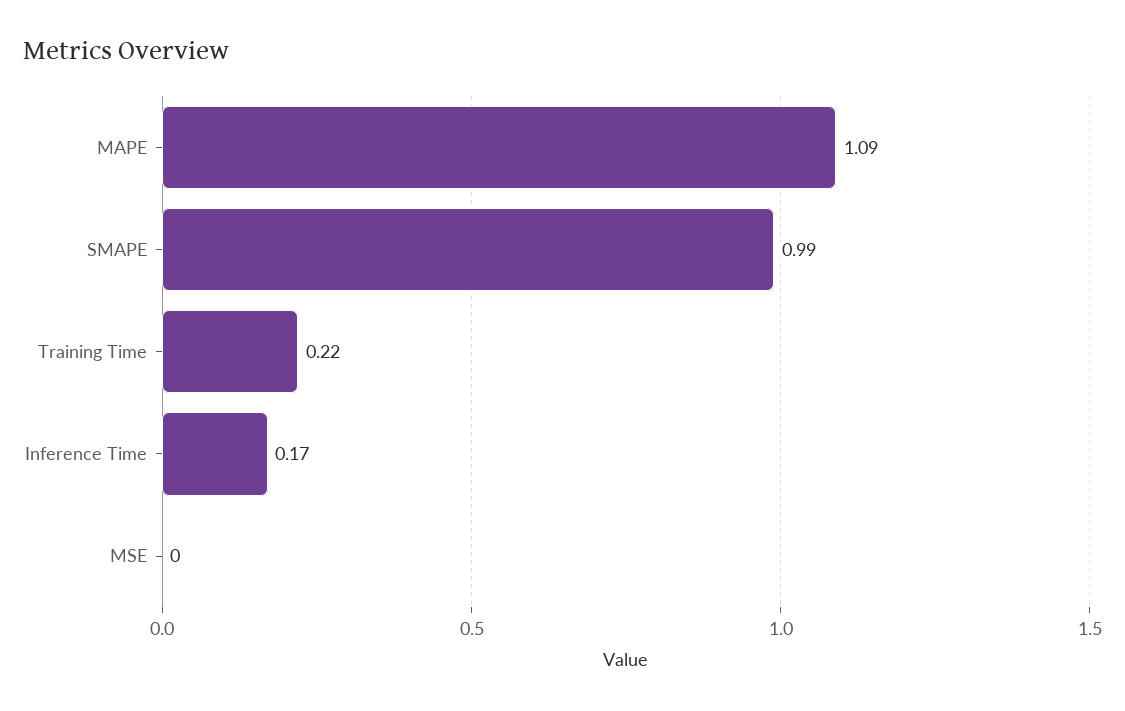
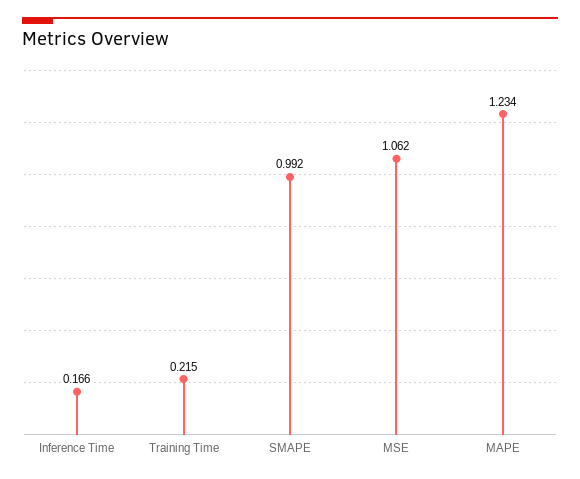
MAPE: 1.09 -> 1.234
MSE: 0 -> 1.062

